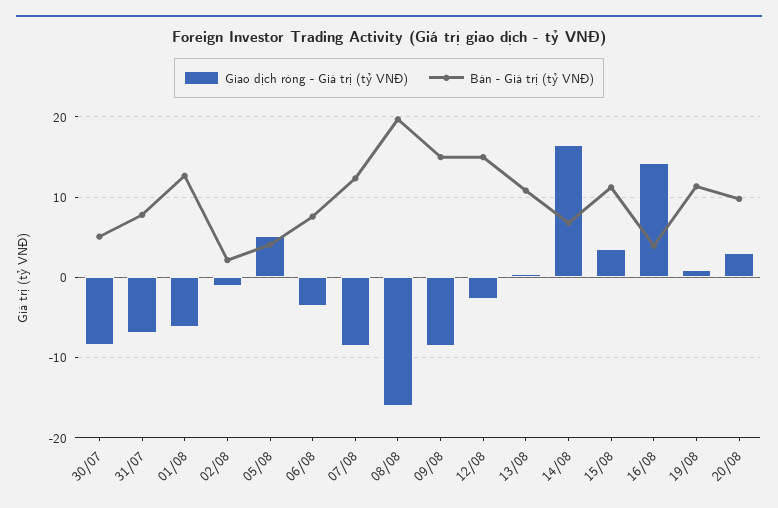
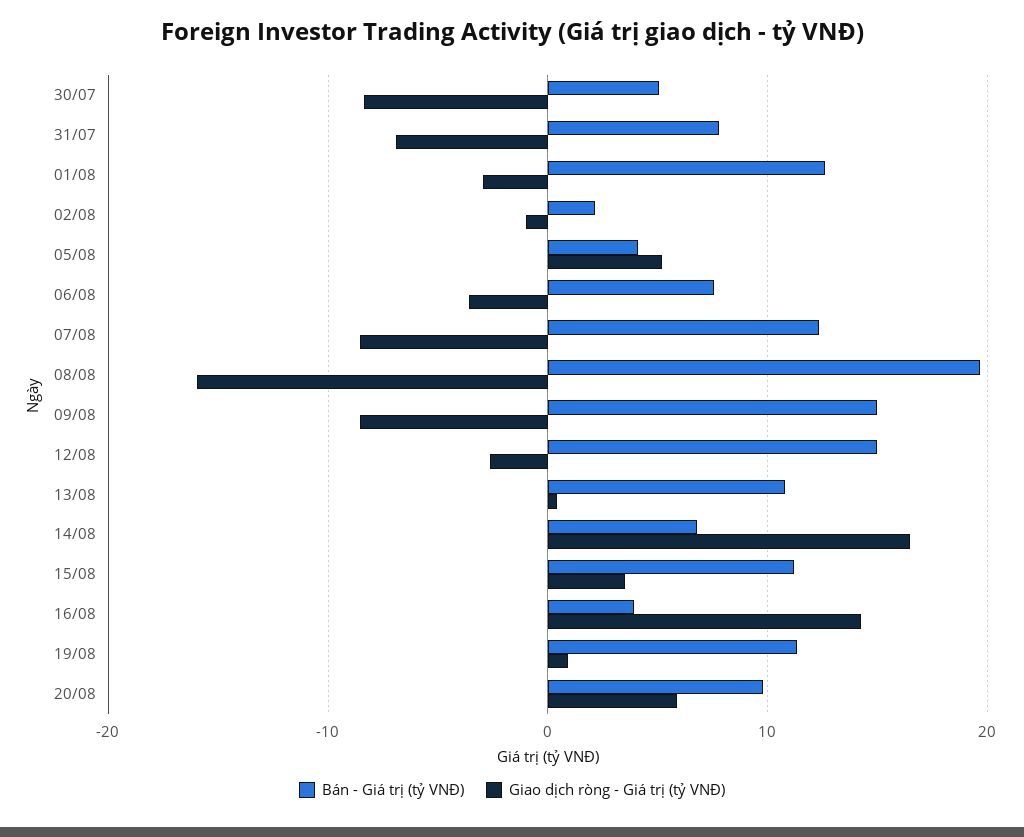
Giao dịch ròng - Giá trị (tỷ VNĐ), 01/08: -6 -> -3
Giao dịch ròng - Giá trị (tỷ VNĐ), 20/08: 3 -> 6

